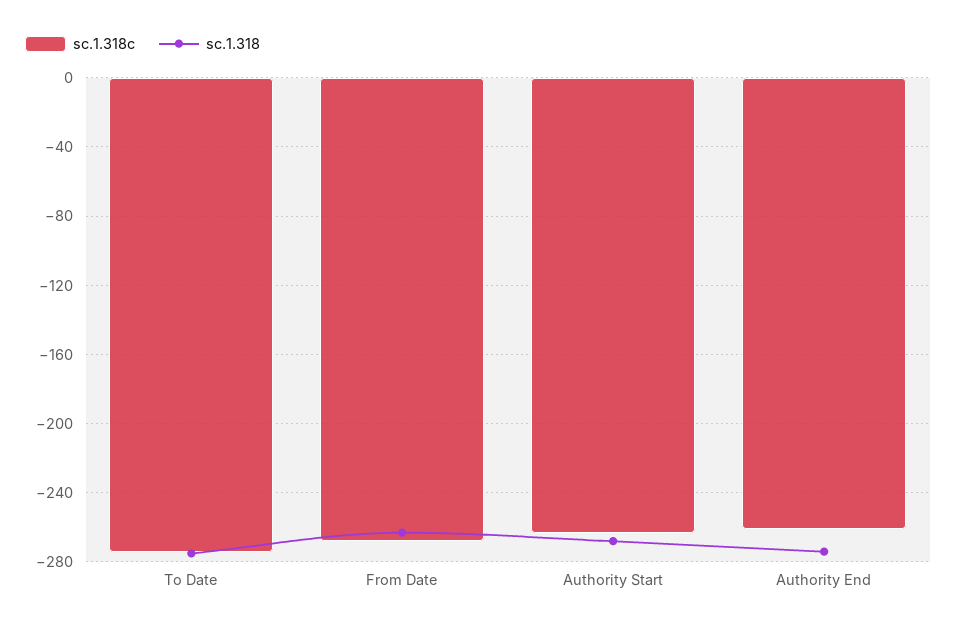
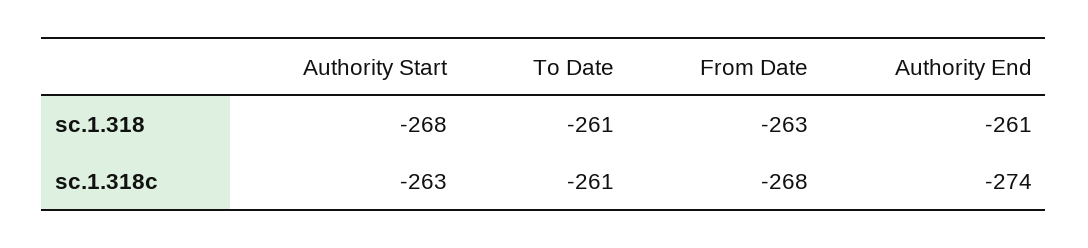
sc.1.318c, To Date: -275 -> -261
sc.1.318, To Date: -275 -> -261
sc.1.318c, Authority End: -260 -> -274
sc.1.318, Authority End: -275 -> -261

